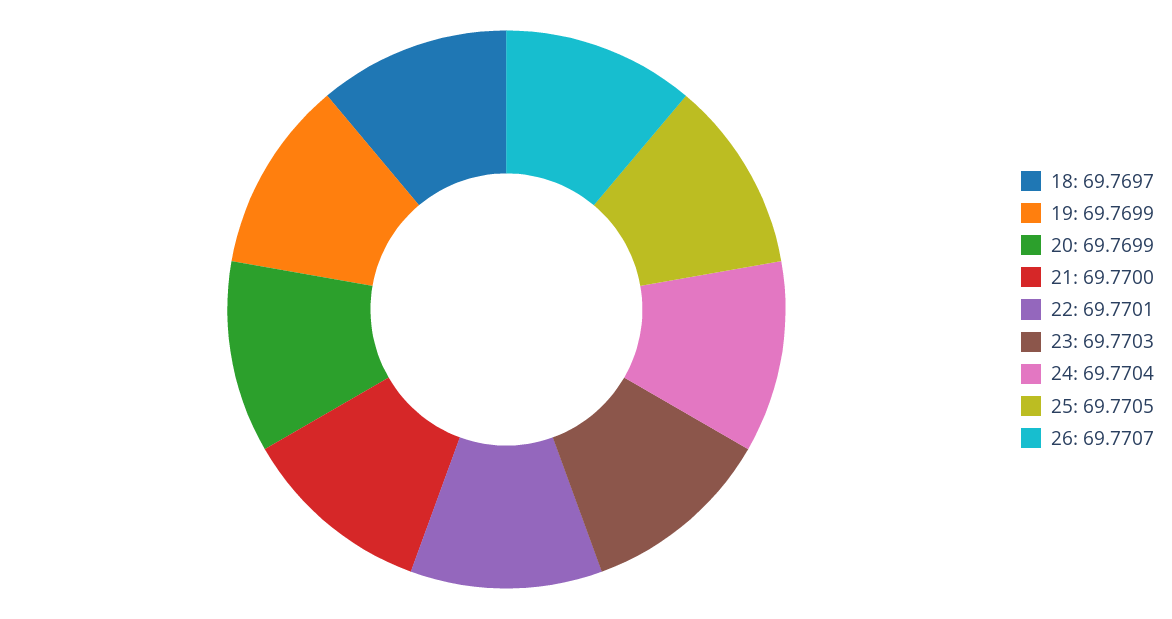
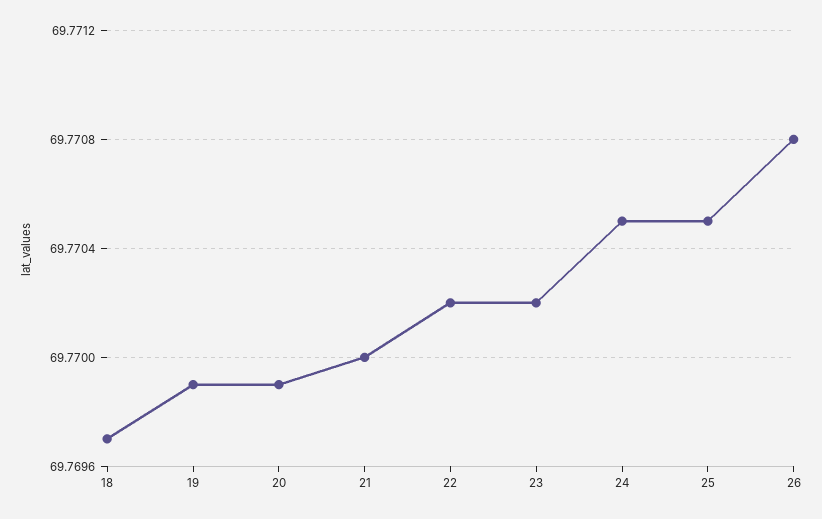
22: 69.7701 -> 69.7702
23: 69.7703 -> 69.7702
24: 69.7704 -> 69.7705
26: 69.7707 -> 69.7708

